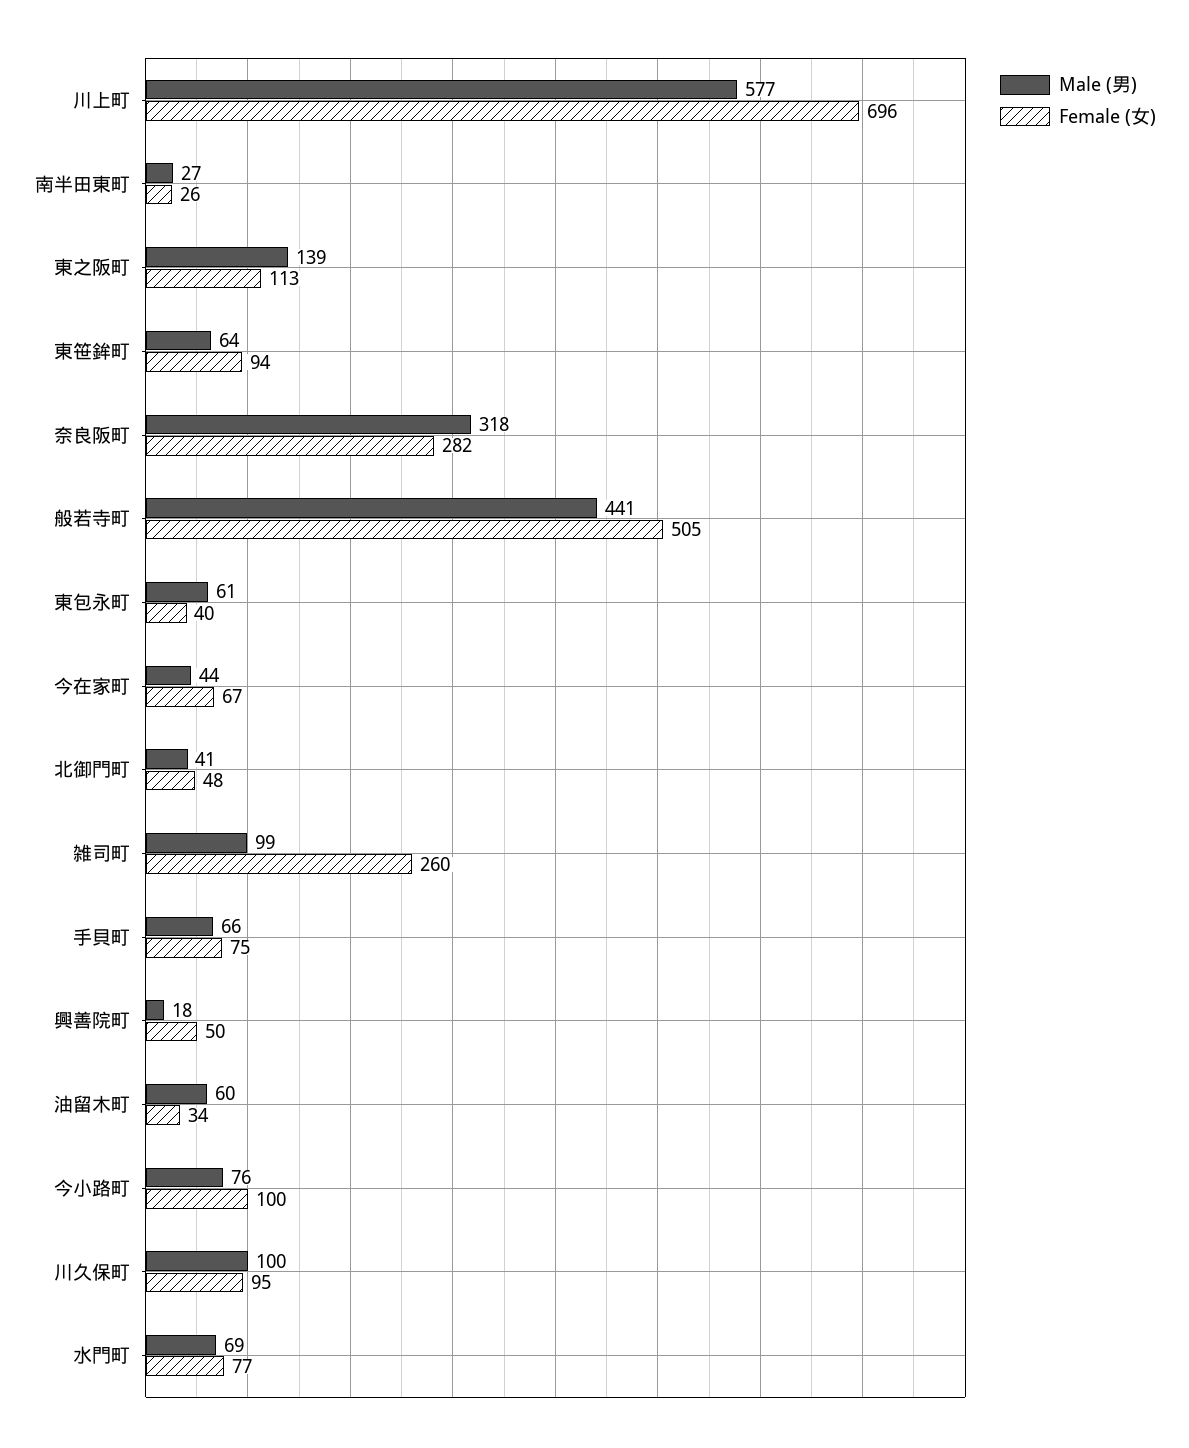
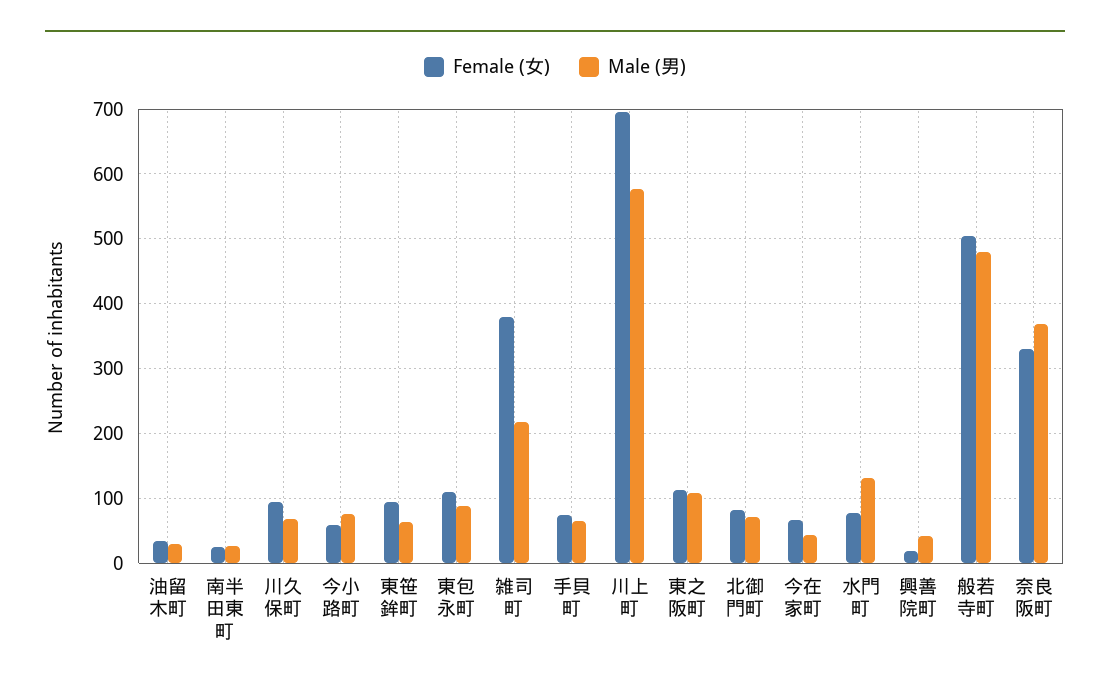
Male (男), 東之阪町: 139 -> 110
Male (男), 奈良阪町: 318 -> 370
Female (女), 奈良阪町: 282 -> 330
Male (男), 般若寺町: 441 -> 480
Male (男), 東包永町: 61 -> 90
Female (女), 東包永町: 40 -> 110
Male (男), 北御門町: 41 -> 70
Female (女), 北御門町: 48 -> 80
Male (男), 雑司町: 99 -> 220
Female (女), 雑司町: 260 -> 380
Male (男), 興善院町: 18 -> 40
Female (女), 興善院町: 50 -> 20
Male (男), 油留木町: 60 -> 30
Female (女), 今小路町: 100 -> 60
Male (男), 川久保町: 100 -> 70
Male (男), 水門町: 69 -> 130

